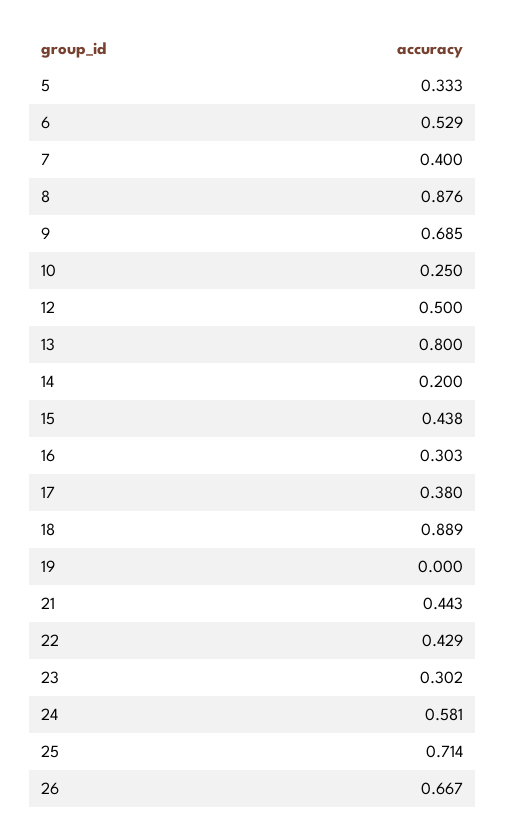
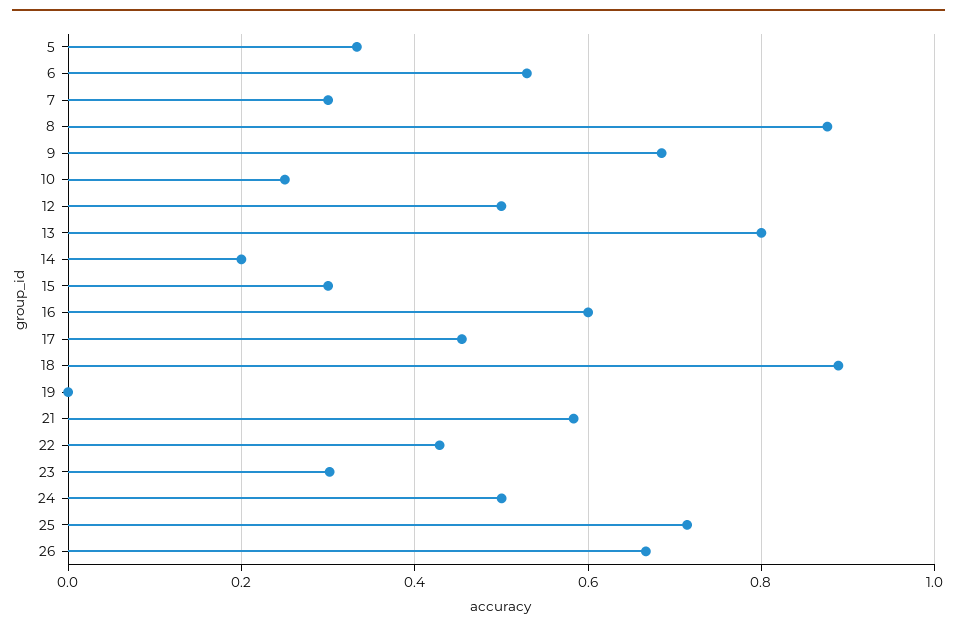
7: 0.4 -> 0.3
15: 0.438 -> 0.3
16: 0.303 -> 0.6
17: 0.38 -> 0.46
21: 0.443 -> 0.58
24: 0.581 -> 0.5

